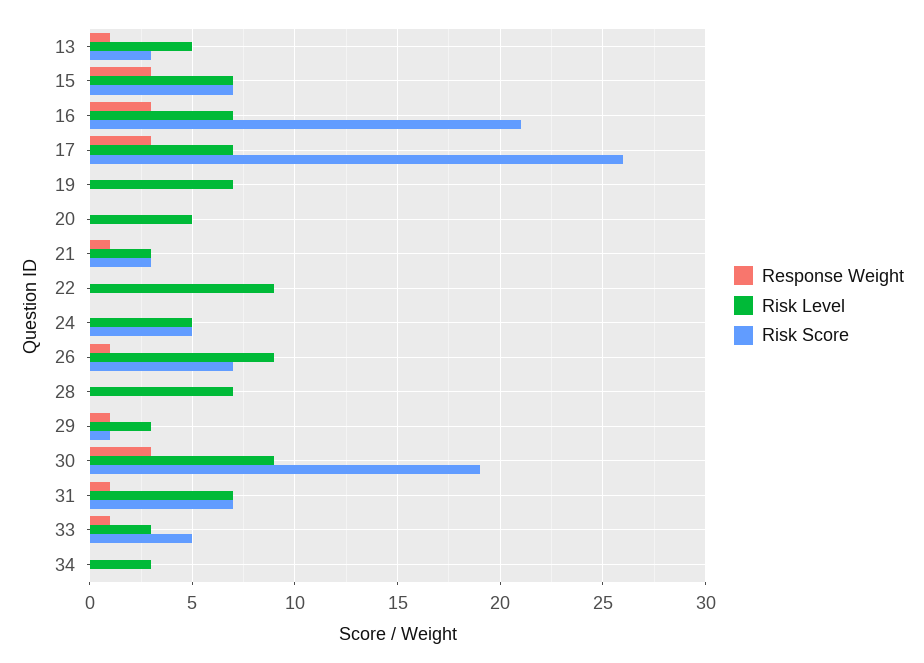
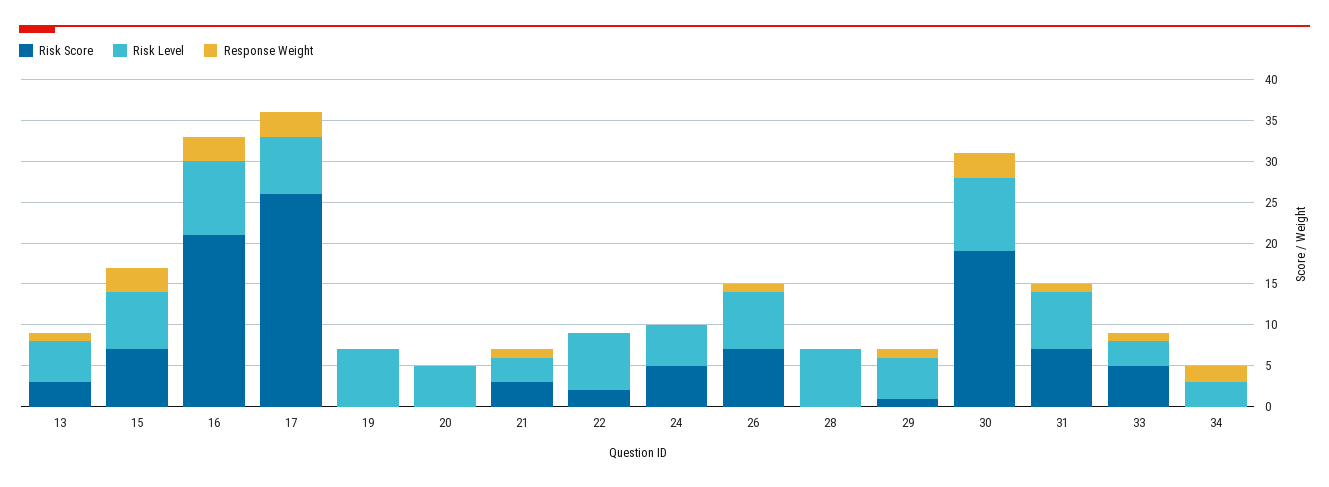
Risk Level, 16: 7 -> 9
Risk Level, 22: 9 -> 7
Risk Score, 22: 0 -> 2
Risk Level, 26: 9 -> 7
Risk Level, 29: 3 -> 5
Response Weight, 34: 0 -> 2

